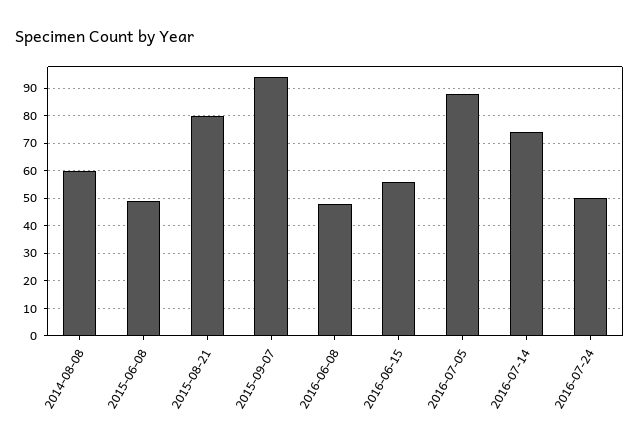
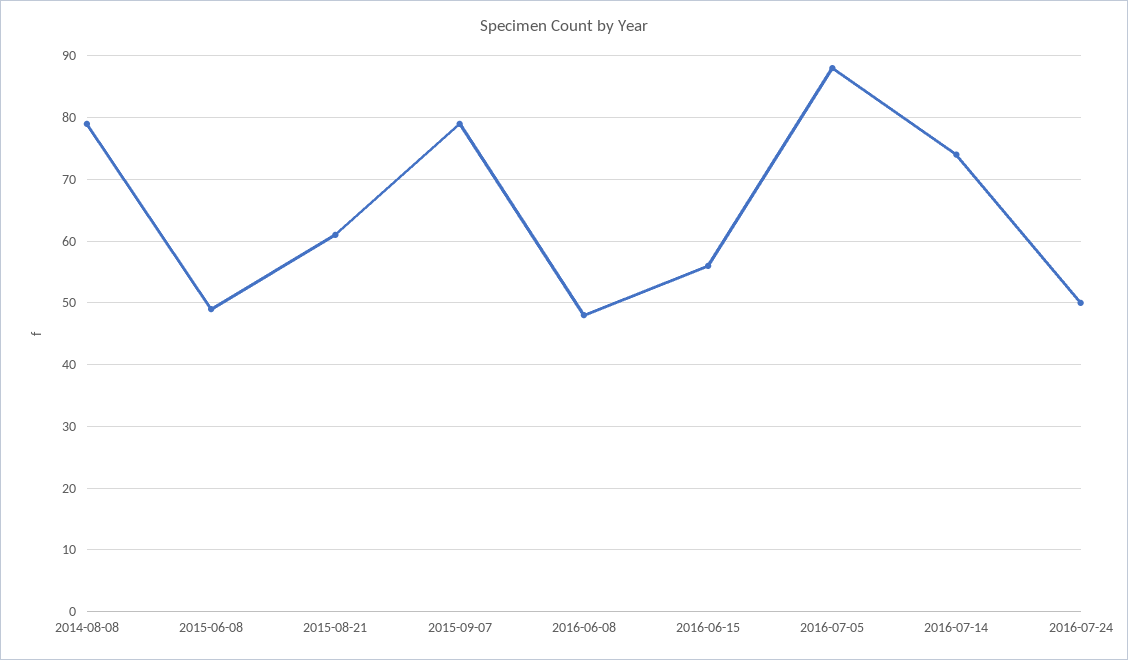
2014-08-08: 60 -> 79
2015-08-21: 80 -> 61
2015-09-07: 95 -> 79

